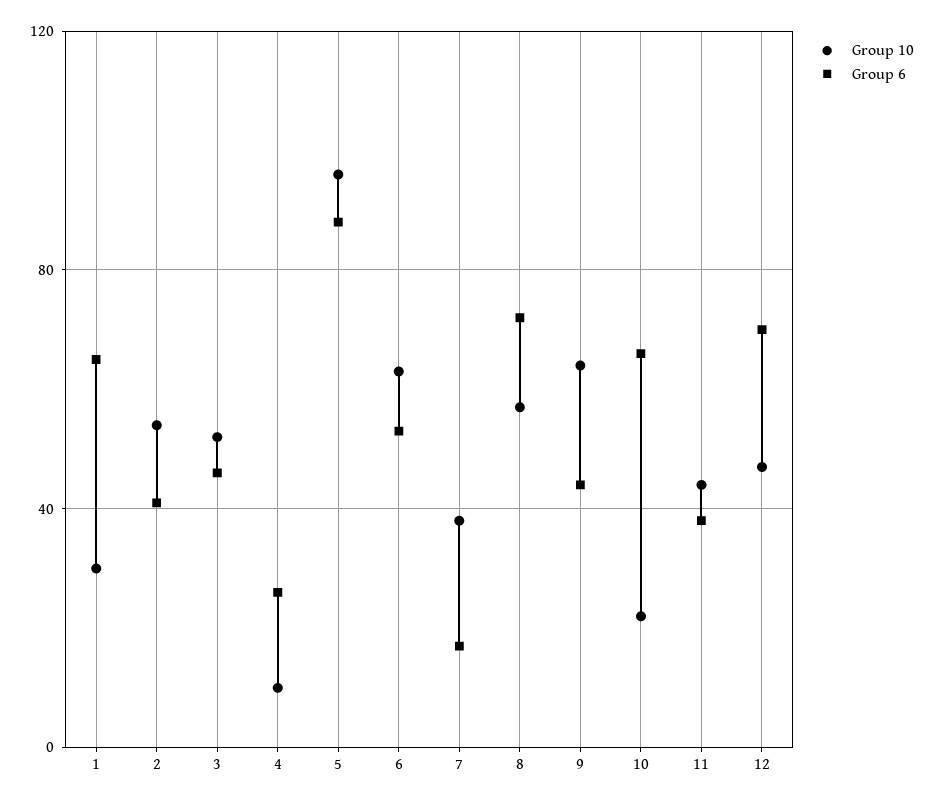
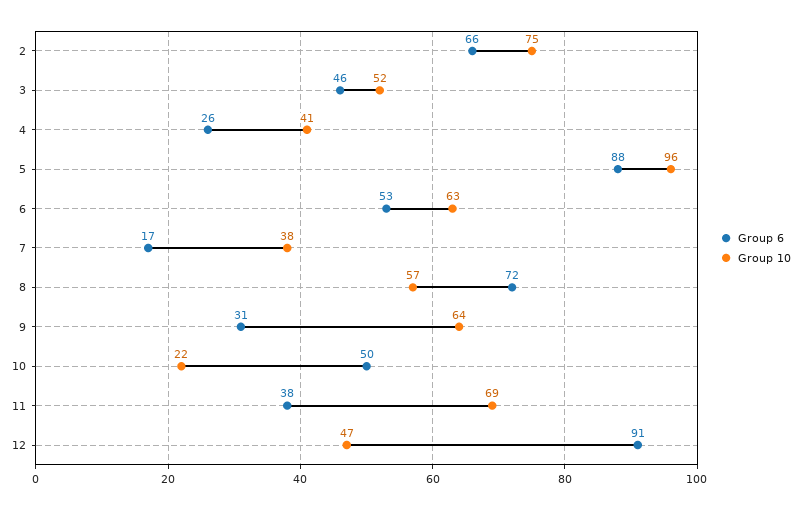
Group 10, 1: 30 -> none
Group 6, 1: 65 -> none
Group 10, 2: 55 -> 75
Group 6, 2: 40 -> 66
Group 10, 4: 10 -> 41
Group 6, 9: 45 -> 31
Group 6, 10: 65 -> 50
Group 10, 11: 45 -> 69
Group 6, 12: 70 -> 91

